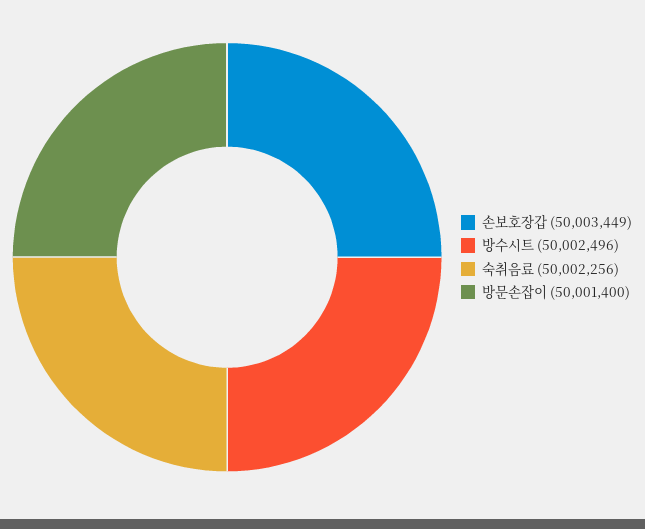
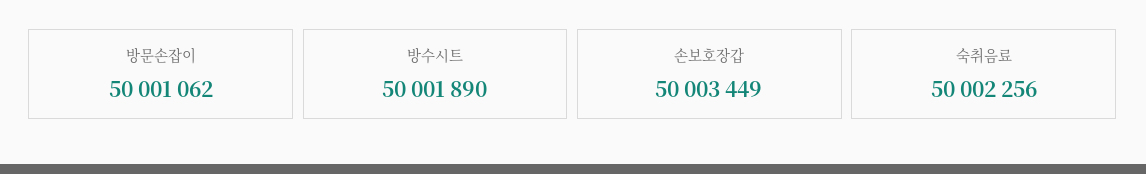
방수시트: 50002496 -> 50001890
방문손잡이: 50001400 -> 50001062

